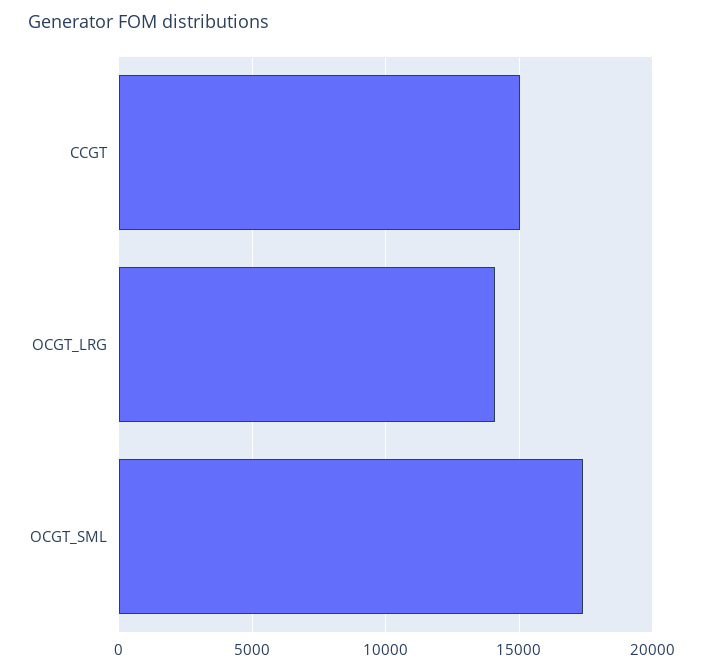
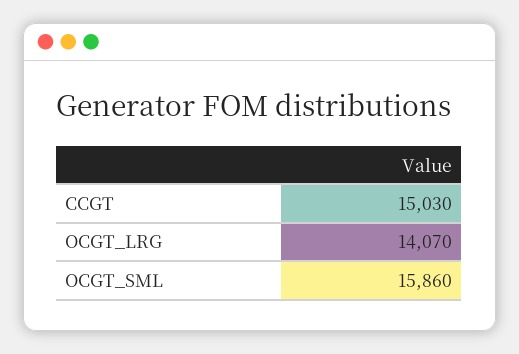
OCGT_SML: 17500 -> 15860

